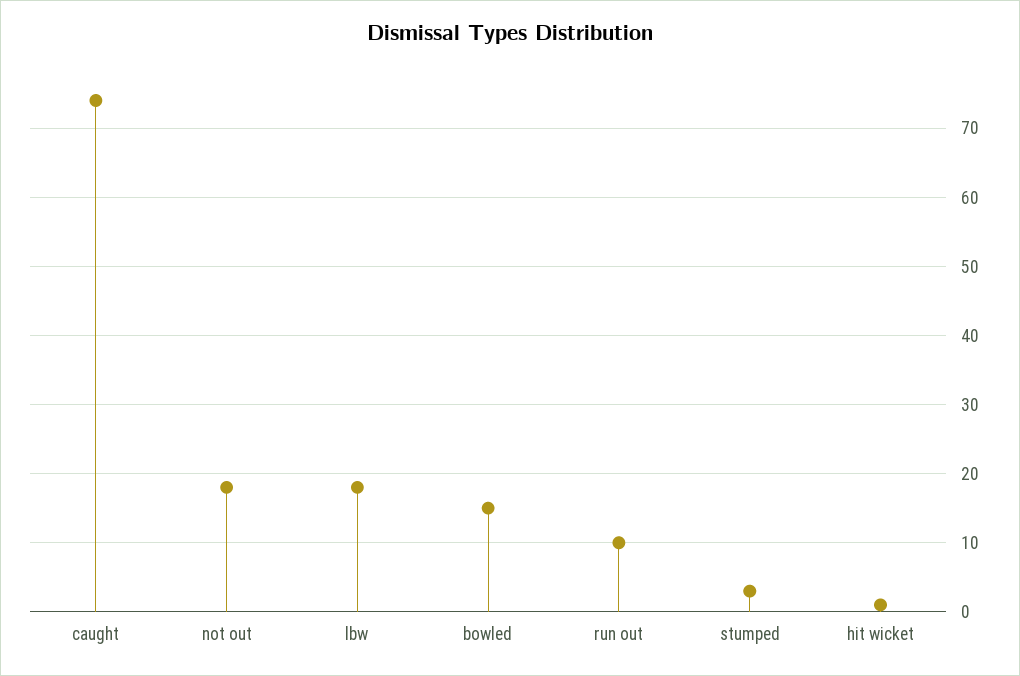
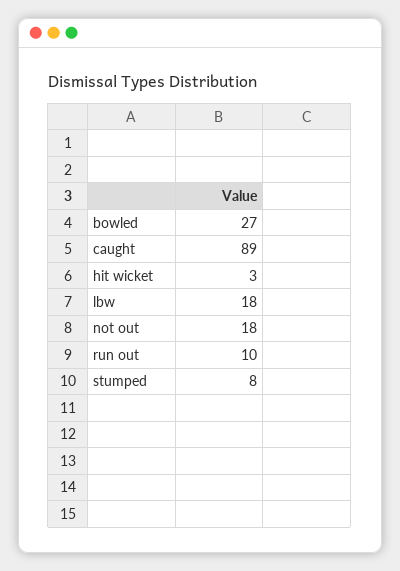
caught: 74 -> 89
bowled: 15 -> 27
stumped: 3 -> 8
hit wicket: 1 -> 3

